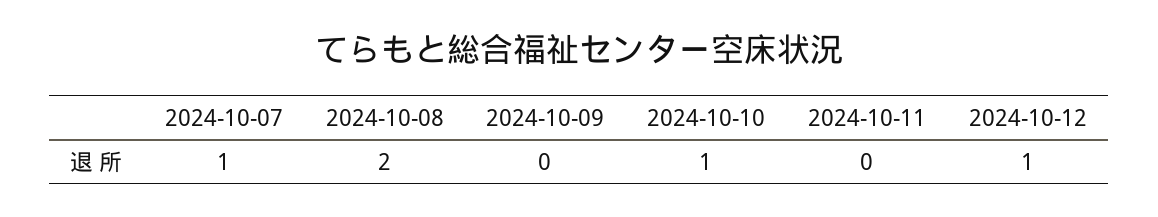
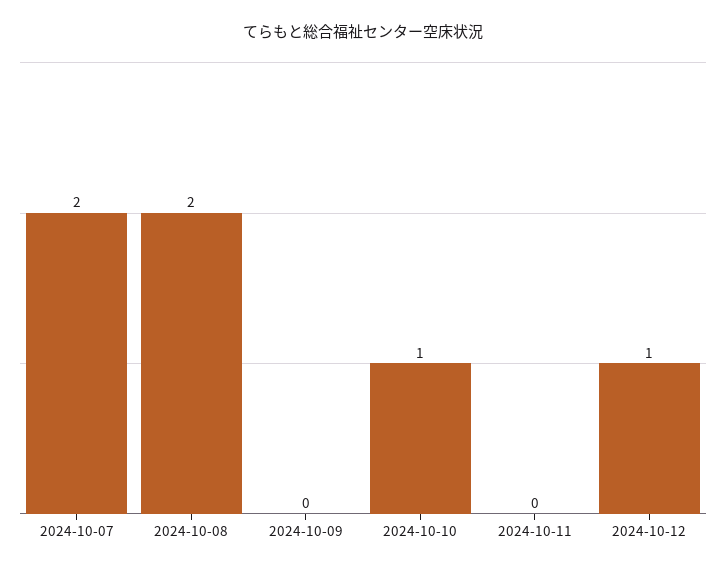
2024-10-07: 1 -> 2

